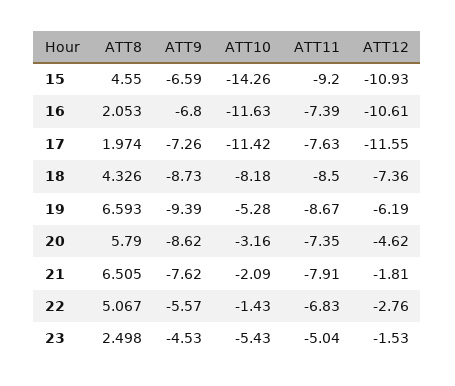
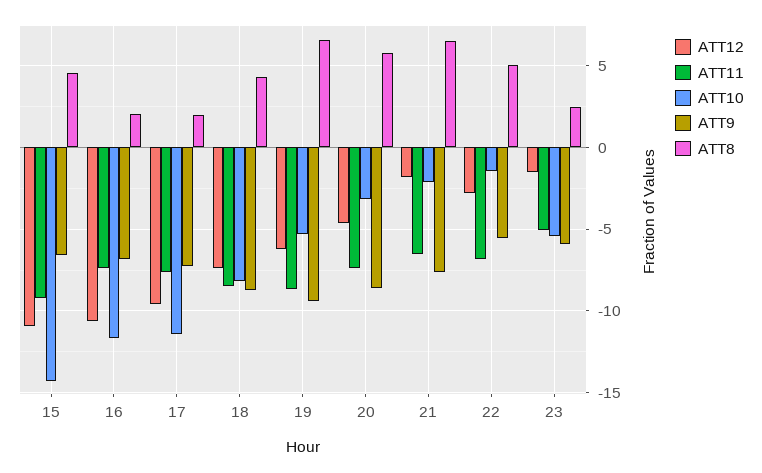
ATT12, 17: -11.55 -> -9.5
ATT11, 21: -7.91 -> -6.5
ATT9, 23: -4.53 -> -6

